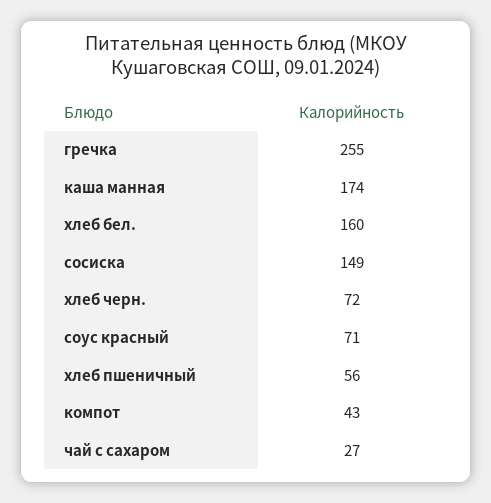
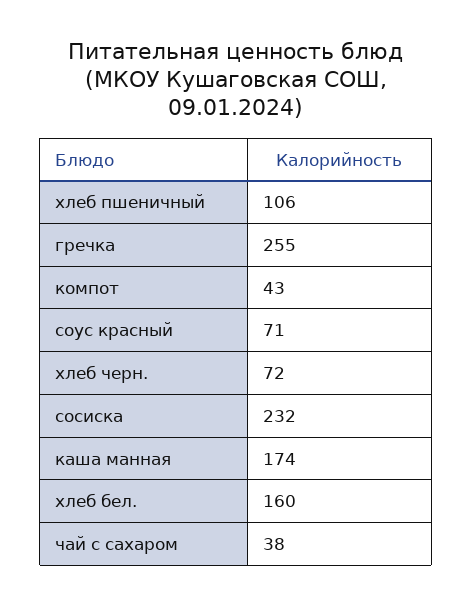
сосиска: 149 -> 232
хлеб пшеничный: 56 -> 106
чай с сахаром: 27 -> 38

